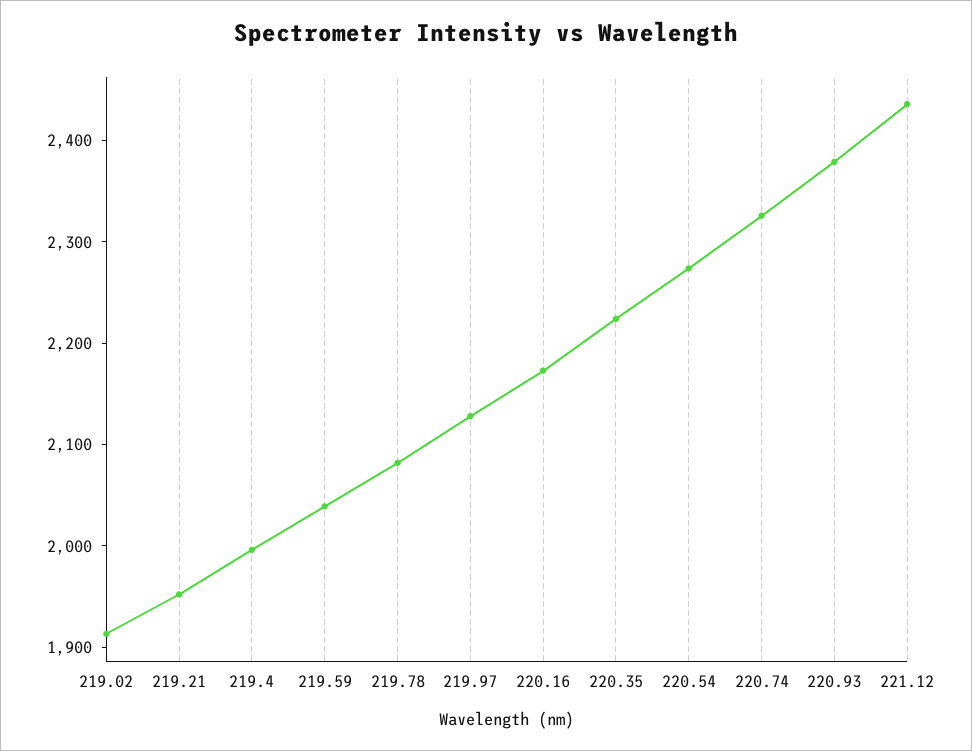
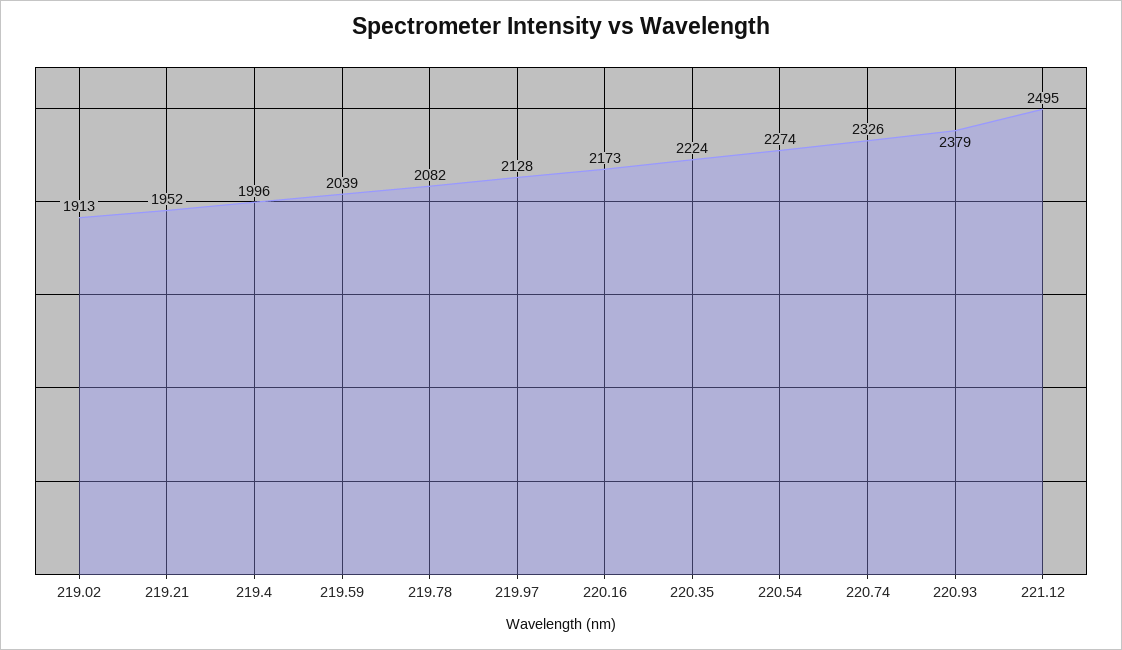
221.12: 2440 -> 2495

